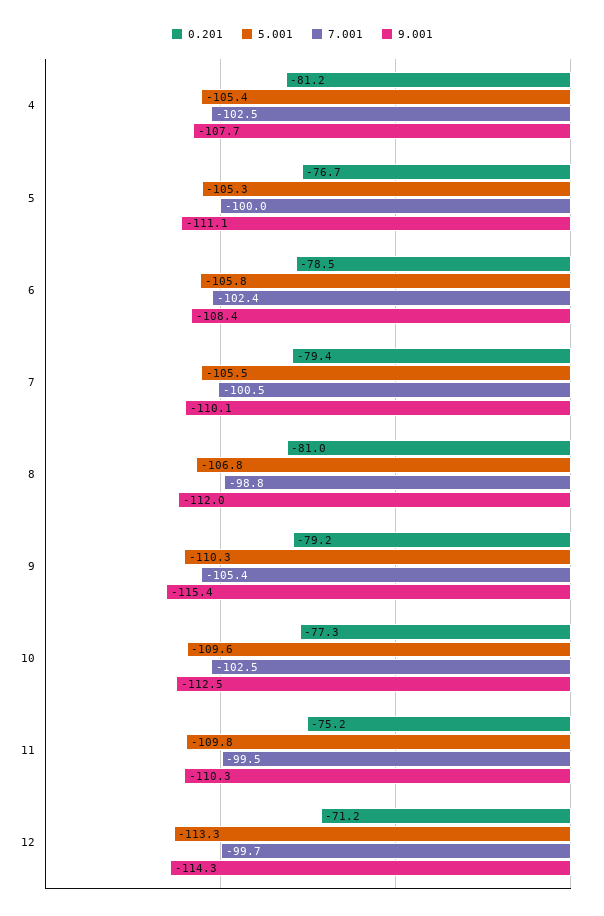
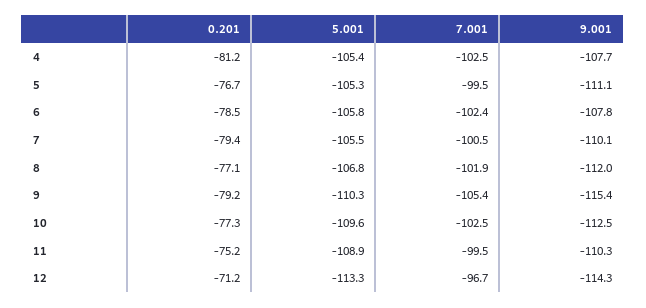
7.001, 5: -100 -> -99.5
9.001, 6: -108.4 -> -107.8
0.201, 8: -81 -> -77.1
7.001, 8: -98.8 -> -101.9
5.001, 11: -109.8 -> -108.9
7.001, 12: -99.7 -> -96.7

